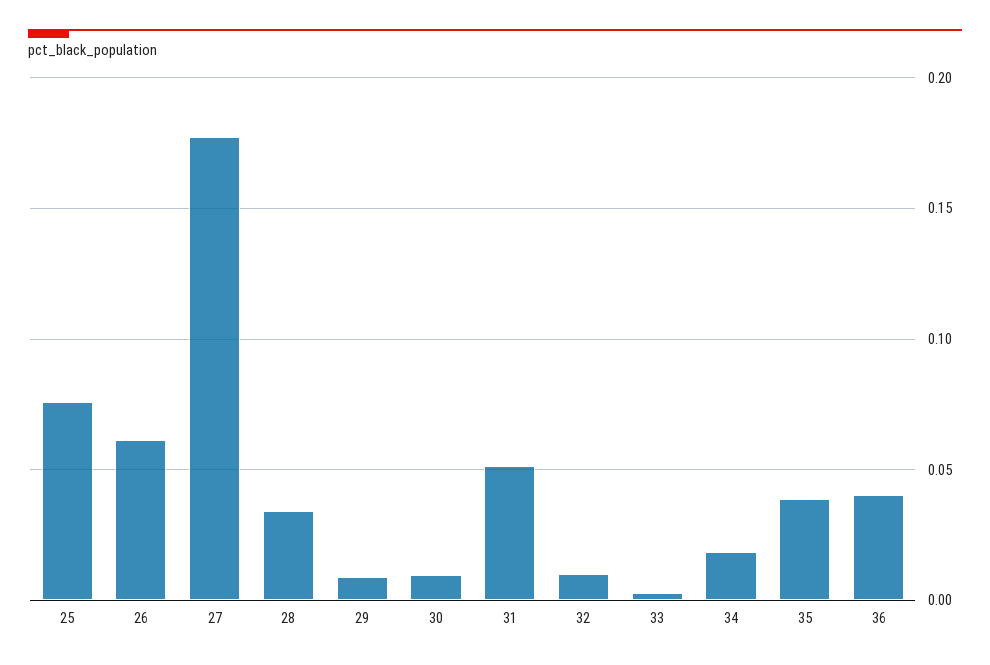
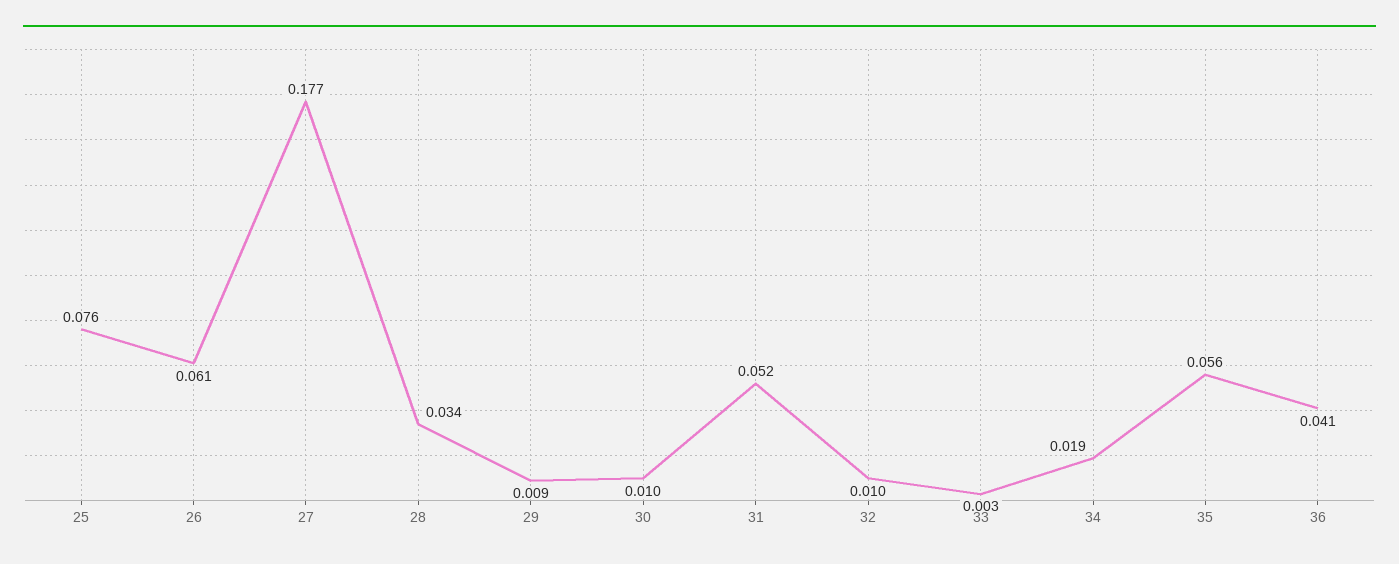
35: 0.04 -> 0.056

